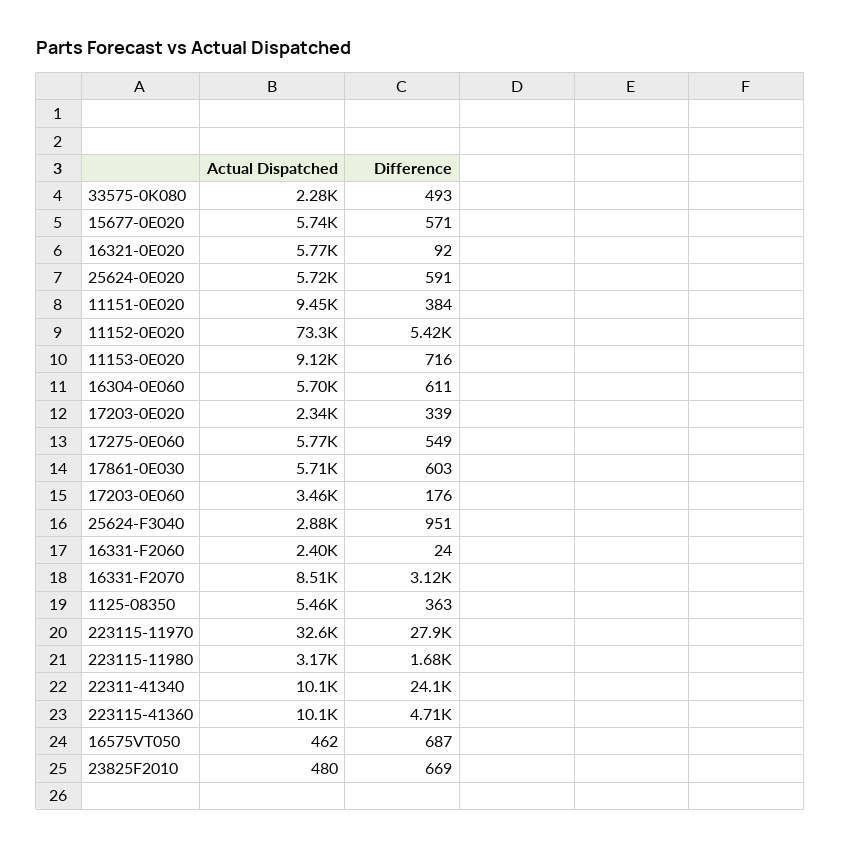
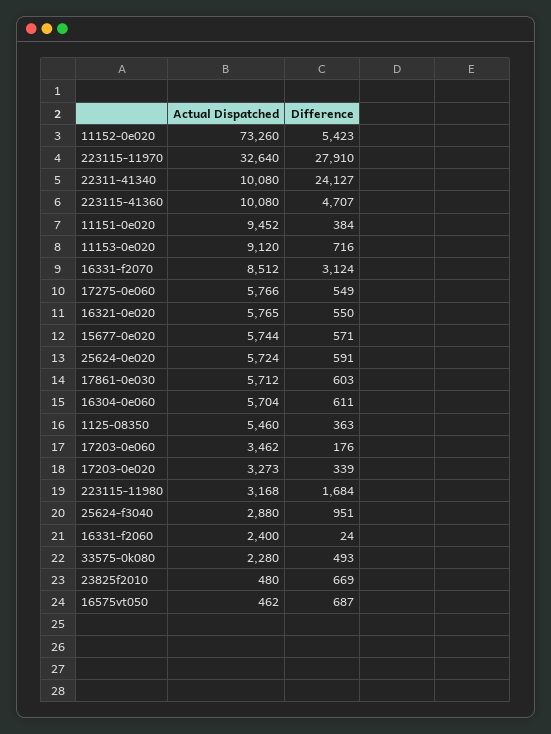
Difference, 16321-0E020: 92 -> 550
Actual Dispatched, 17203-0E020: 2340 -> 3273

